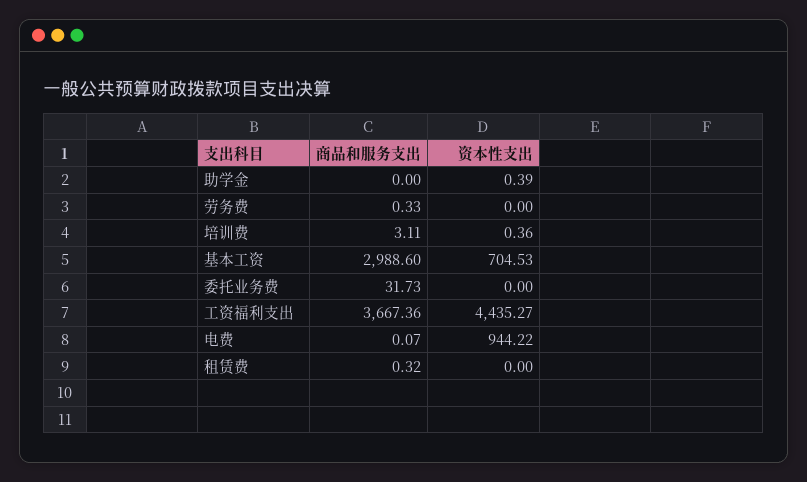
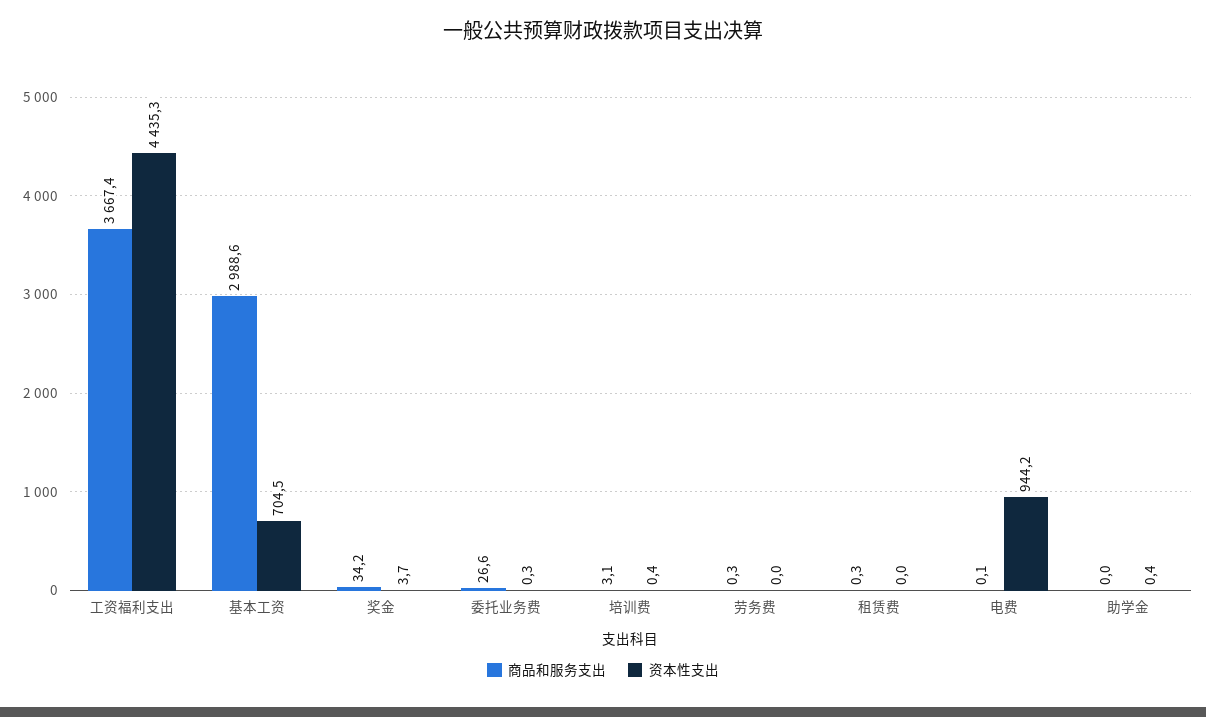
商品和服务支出, 委托业务费: 31.73 -> 26.6
资本性支出, 委托业务费: 0 -> 0.3
商品和服务支出, 奖金: none -> 34.2
资本性支出, 奖金: none -> 3.7

